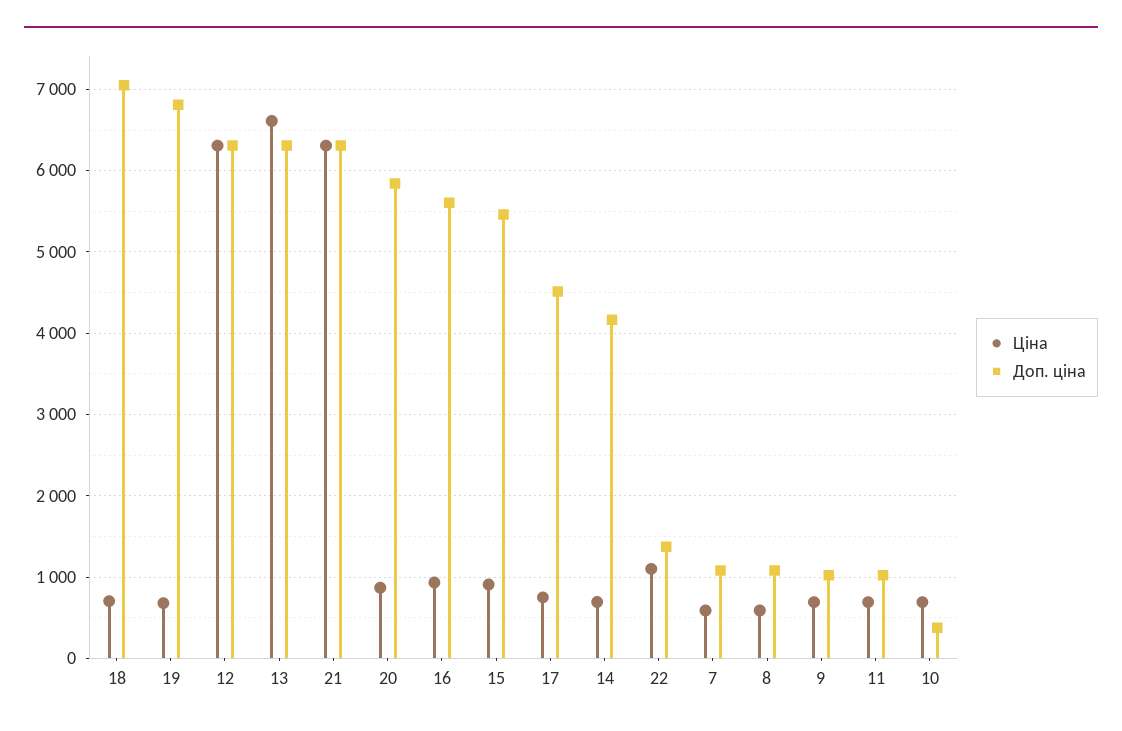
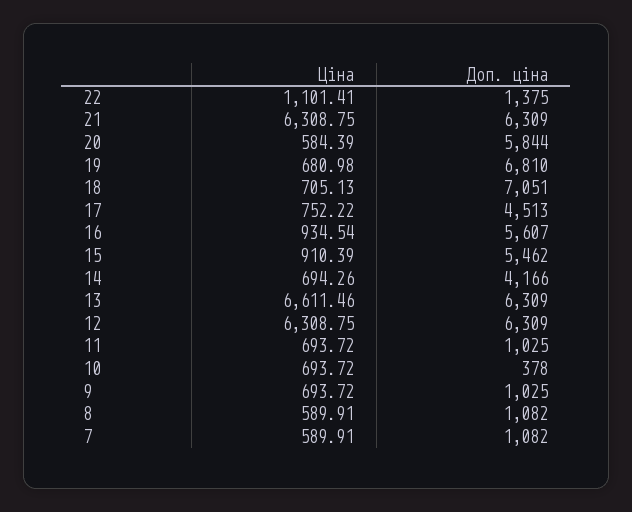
Ціна, 20: 900 -> 584.39

